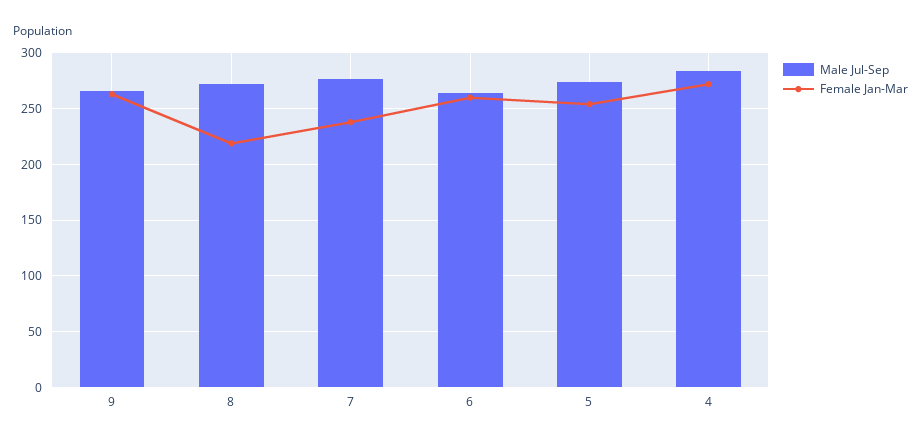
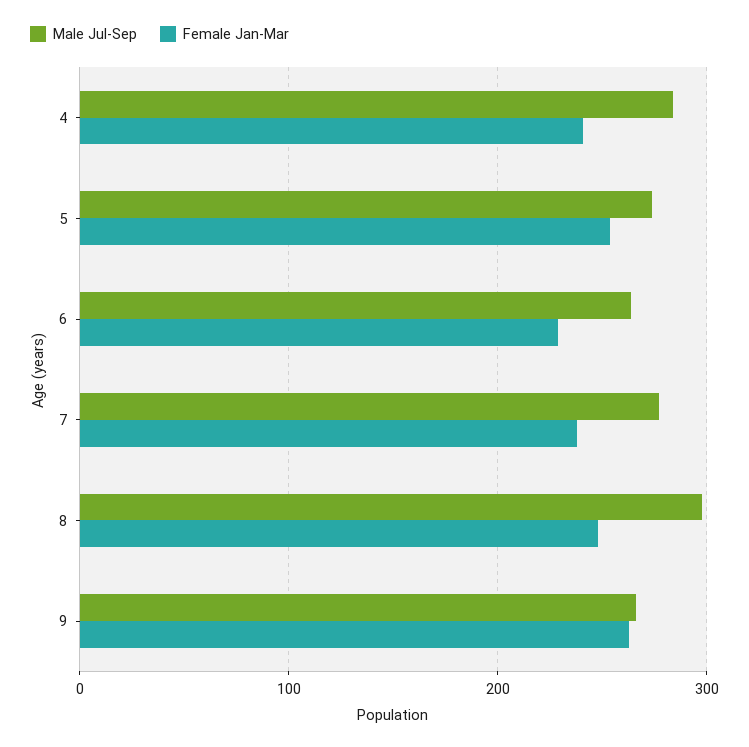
Male Jul-Sep, 8: 270 -> 300
Female Jan-Mar, 8: 220 -> 250
Female Jan-Mar, 6: 260 -> 230
Female Jan-Mar, 4: 270 -> 240

